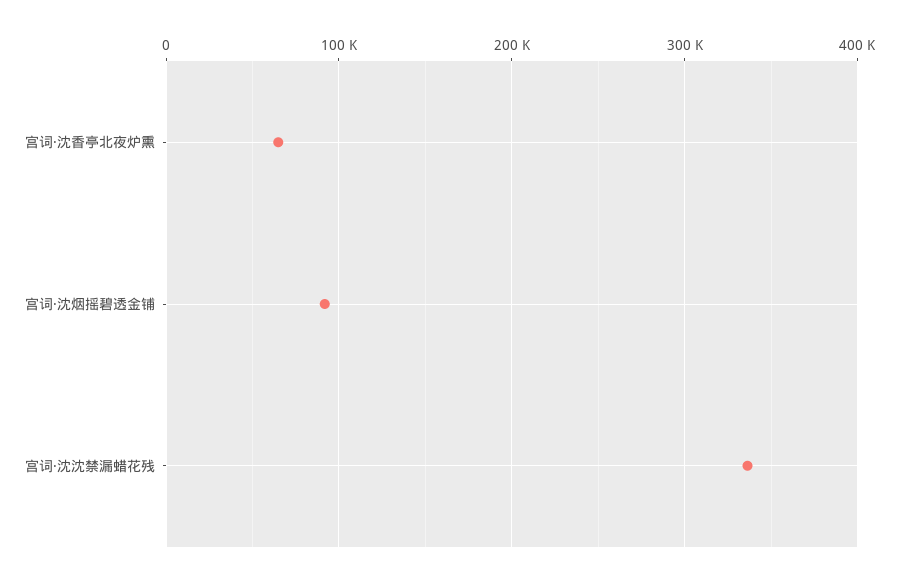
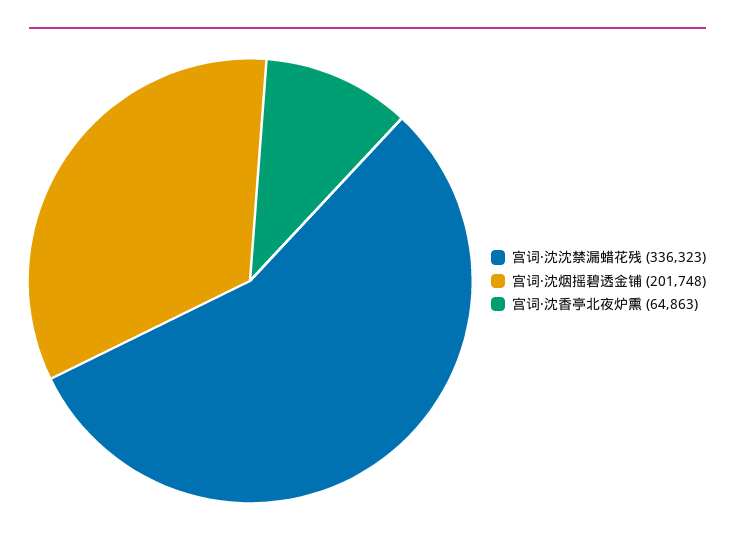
宫词·沈烟摇碧透金铺: 90000 -> 201748

